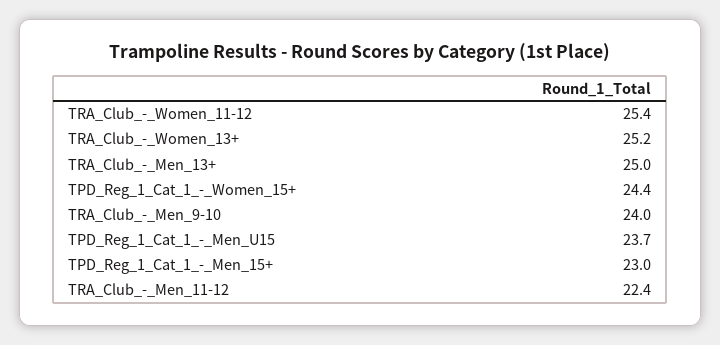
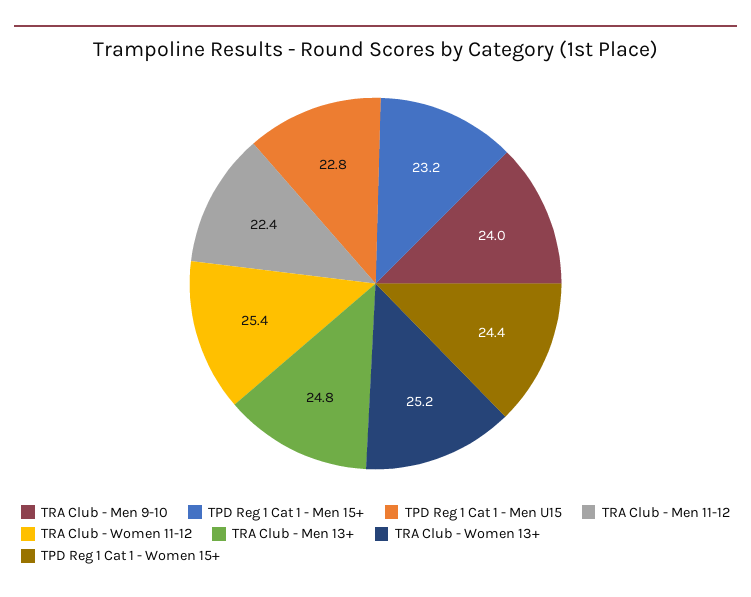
TRA_Club_-_Men_13+: 25 -> 24.8
TPD_Reg_1_Cat_1_-_Men_U15: 23.7 -> 22.8
TPD_Reg_1_Cat_1_-_Men_15+: 23 -> 23.2

